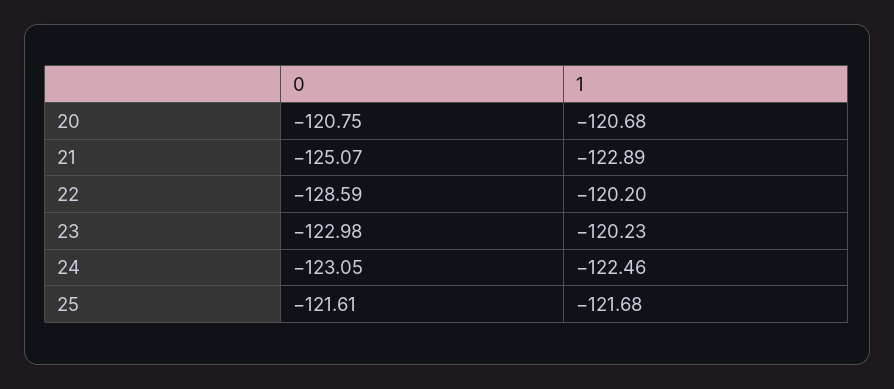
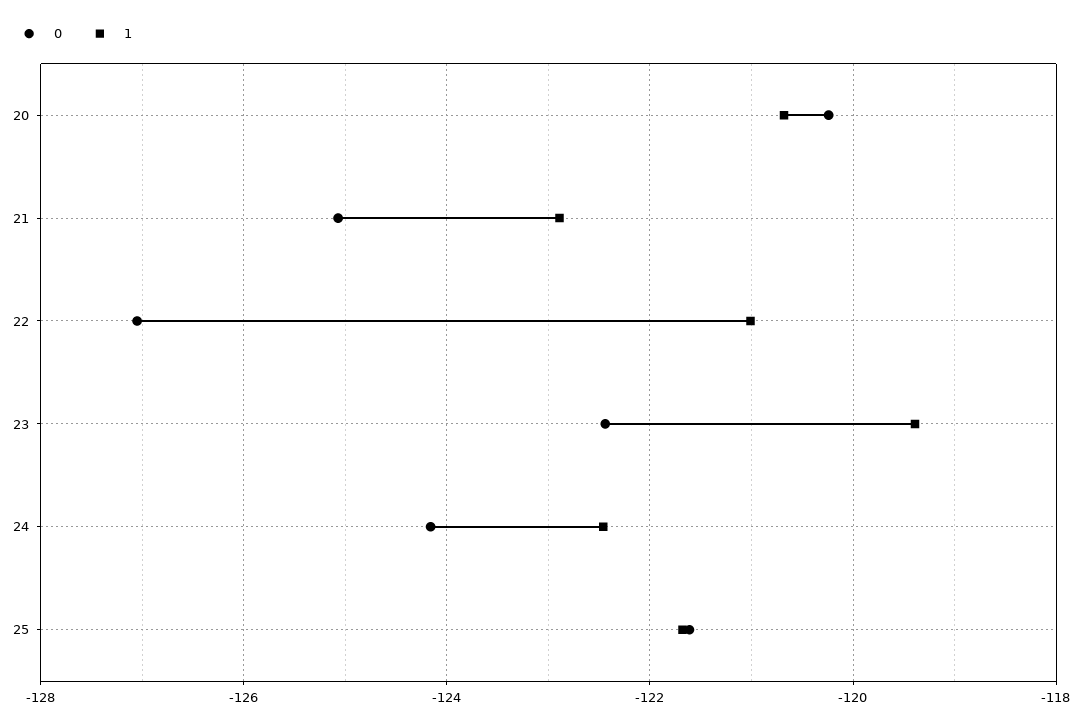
0, 20: -120.75 -> -120.2
0, 22: -128.59 -> -127
1, 22: -120.2 -> -121
0, 23: -122.98 -> -122.4
1, 23: -120.23 -> -119.4
0, 24: -123.05 -> -124.2

